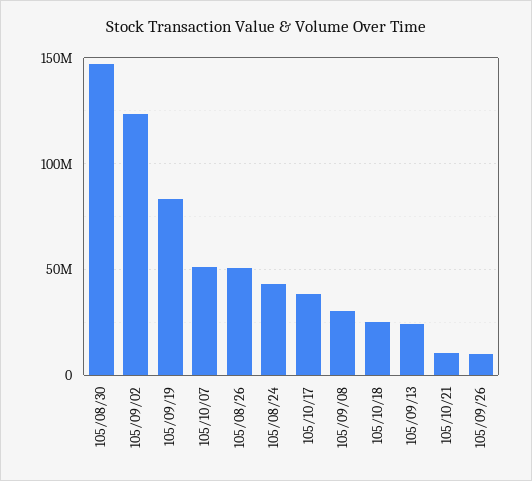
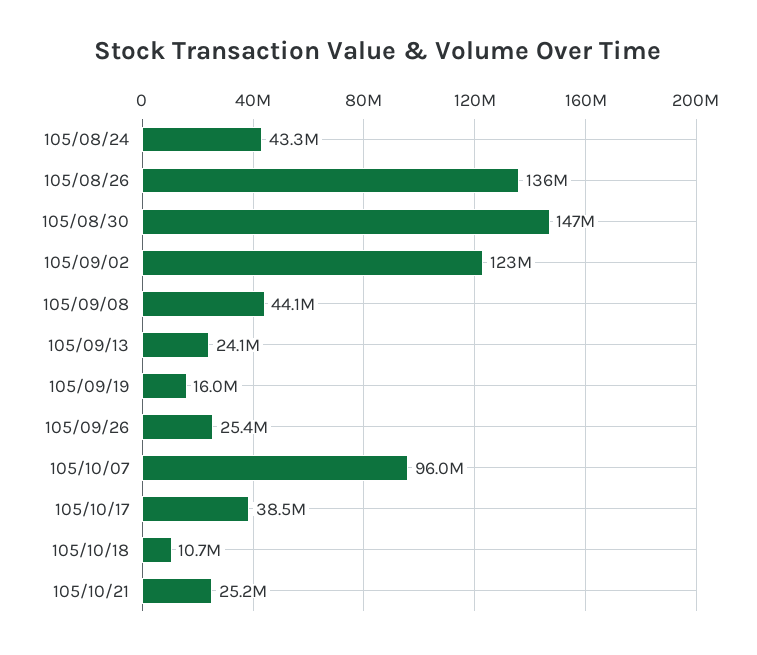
105/09/19: 85000000 -> 16000000
105/10/07: 50000000 -> 96000000
105/08/26: 50000000 -> 136000000
105/09/08: 30000000 -> 44100000
105/10/18: 25000000 -> 10700000
105/10/21: 10000000 -> 25200000
105/09/26: 10000000 -> 25400000

